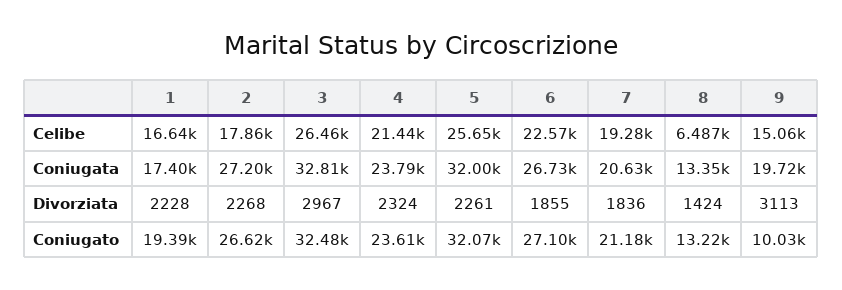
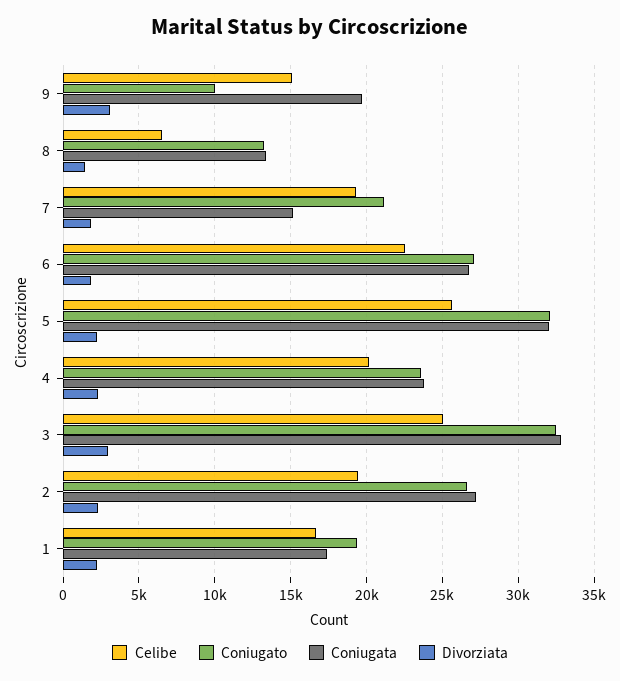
Celibe, 2: 17860 -> 19500
Celibe, 3: 26460 -> 25000
Celibe, 4: 21440 -> 20000
Coniugata, 7: 20630 -> 15000

